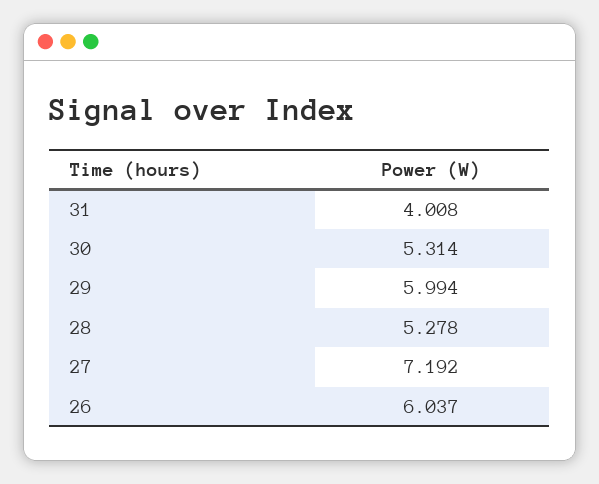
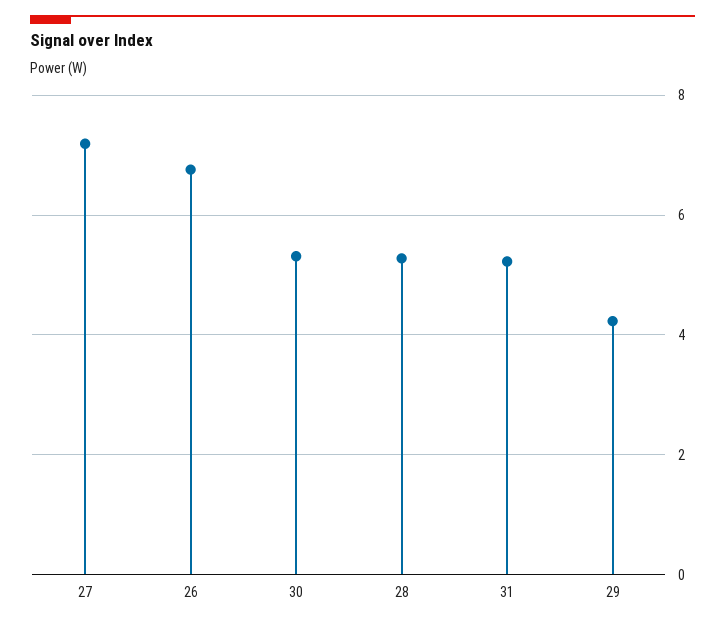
31: 4.008 -> 5.2
29: 5.994 -> 4.2
26: 6.037 -> 6.8

